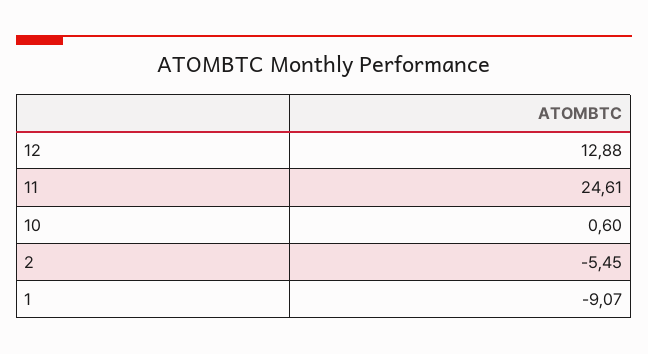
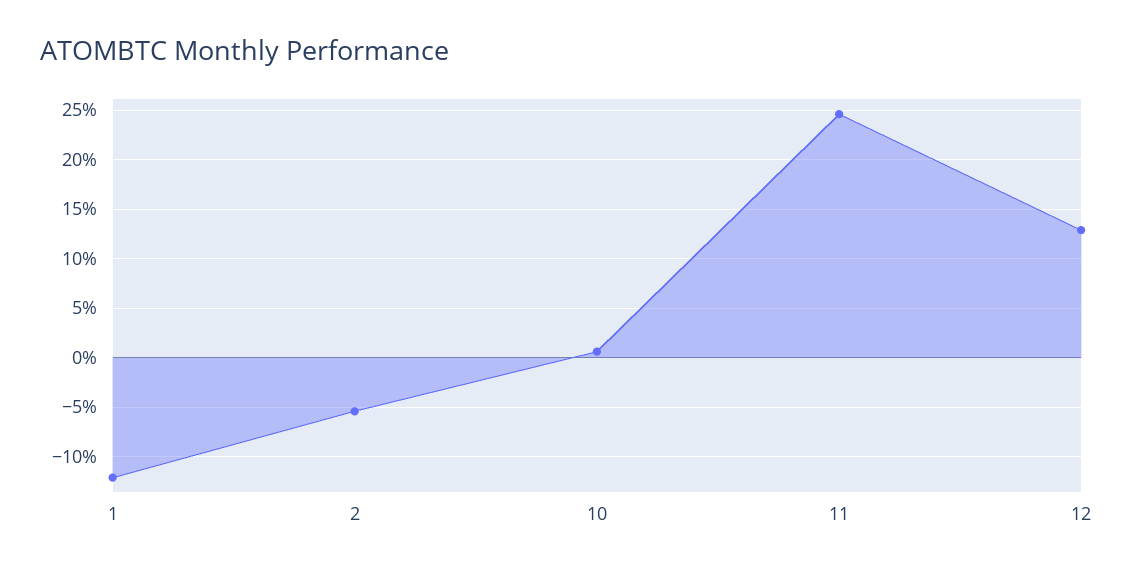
1: -9.07 -> -12

